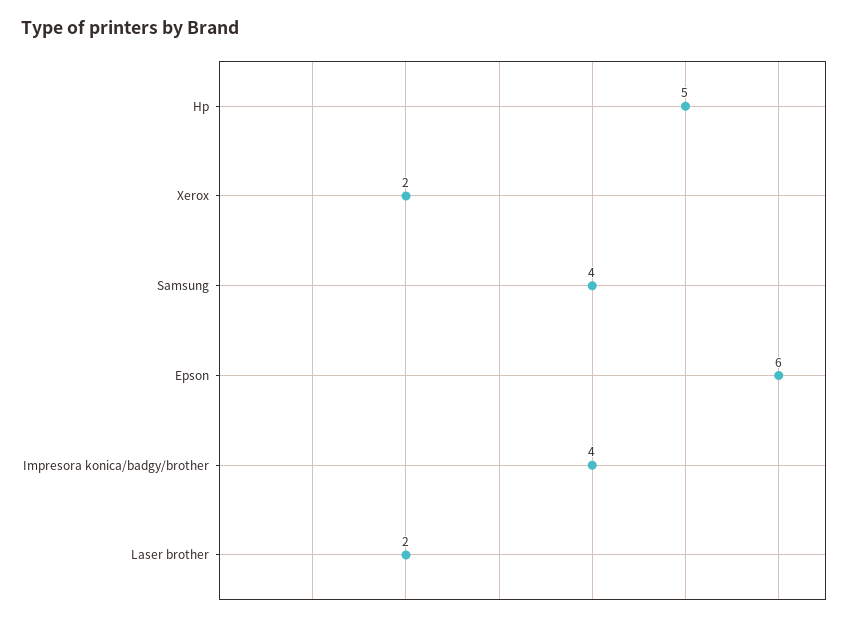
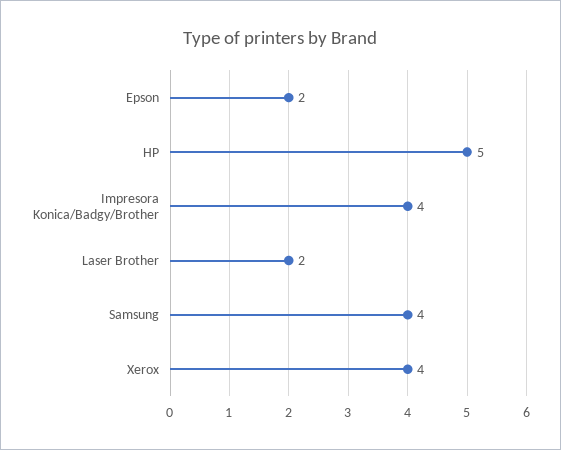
Xerox: 2 -> 4
Epson: 6 -> 2

